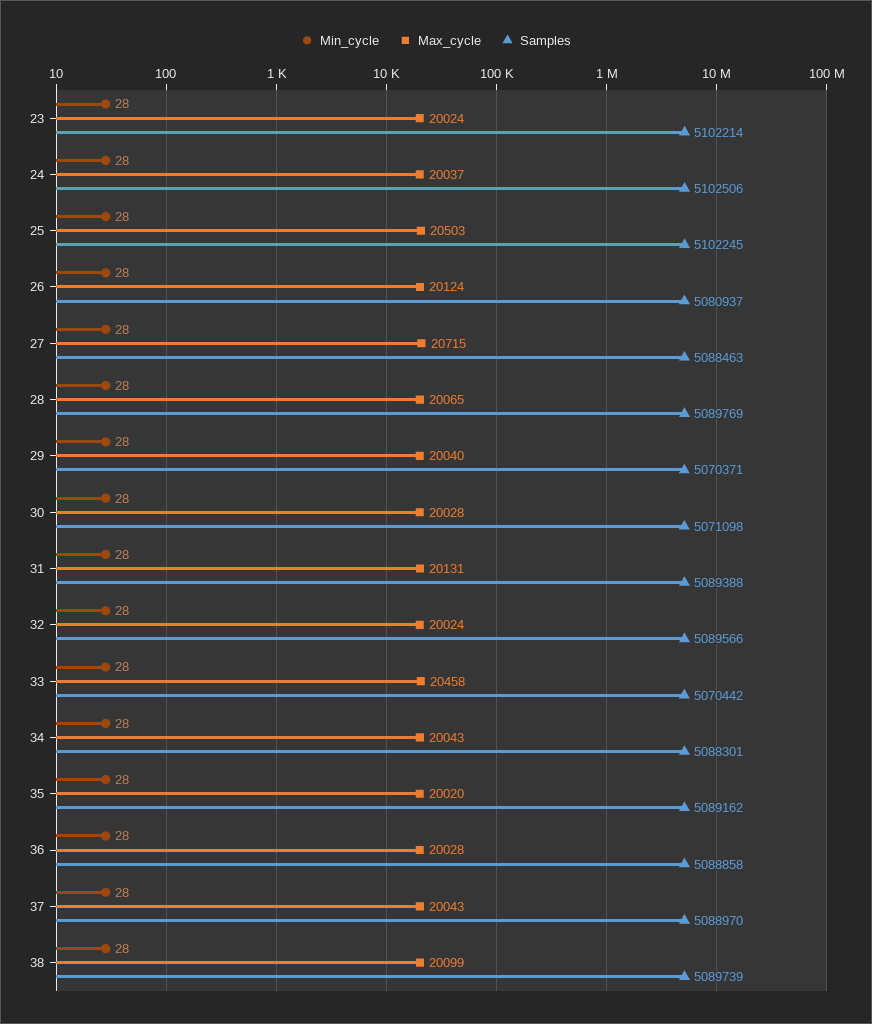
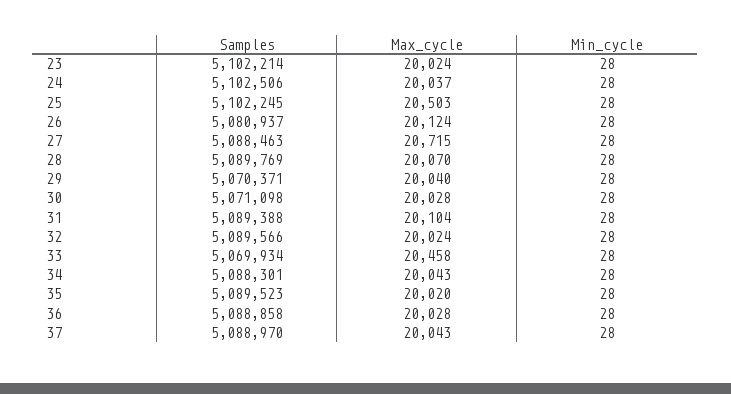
Max_cycle, 28: 20065 -> 20070
Max_cycle, 31: 20131 -> 20104
Samples, 33: 5070442 -> 5069934
Samples, 35: 5089162 -> 5089523
Min_cycle, 38: 28 -> none
Max_cycle, 38: 20099 -> none
Samples, 38: 5089739 -> none

